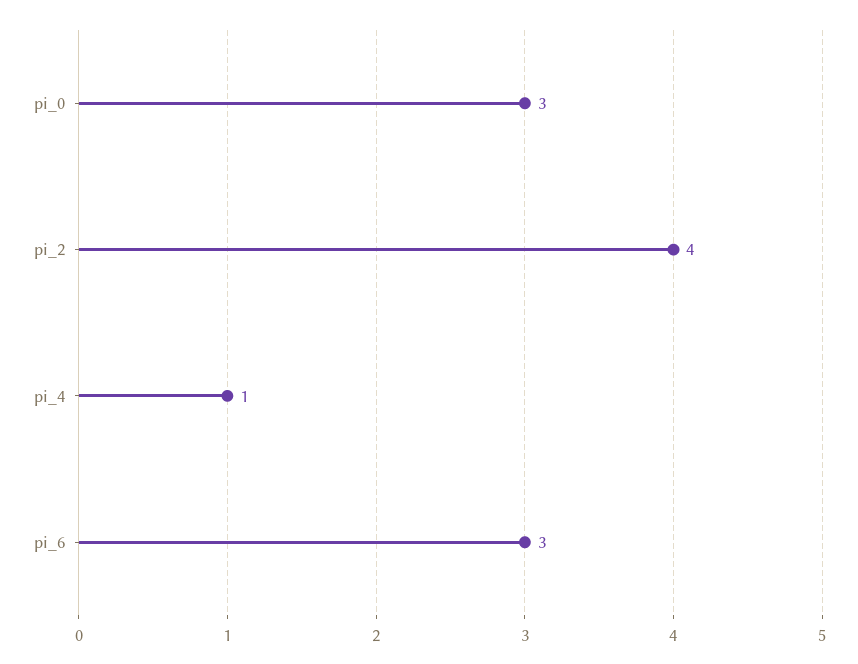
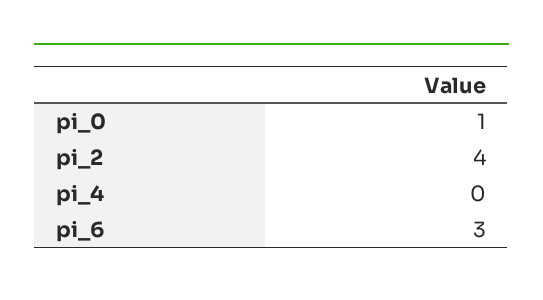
pi_0: 3 -> 1
pi_4: 1 -> 0

